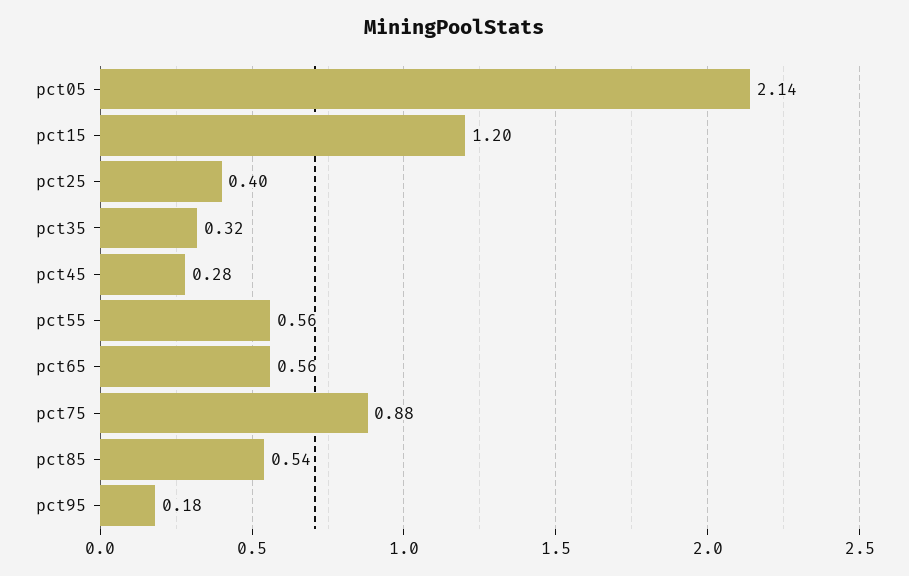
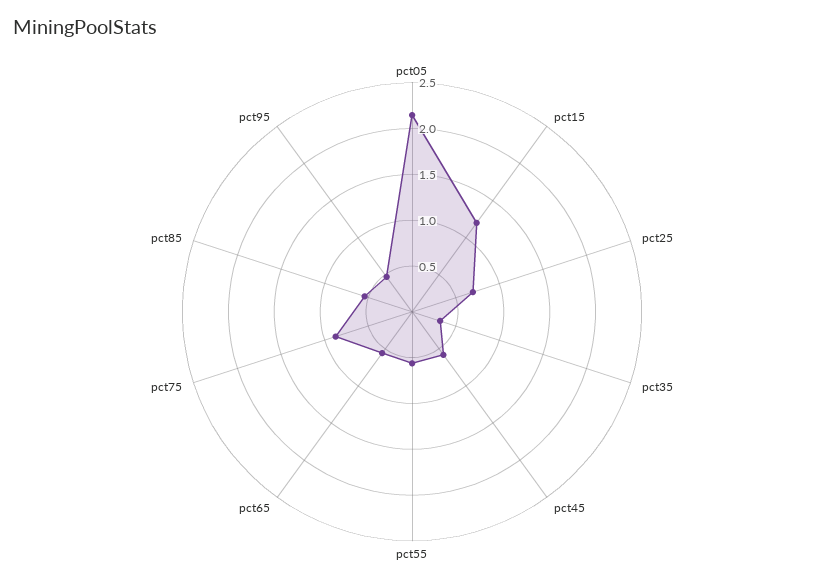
pct25: 0.4 -> 0.7
pct45: 0.28 -> 0.6
pct95: 0.18 -> 0.5

